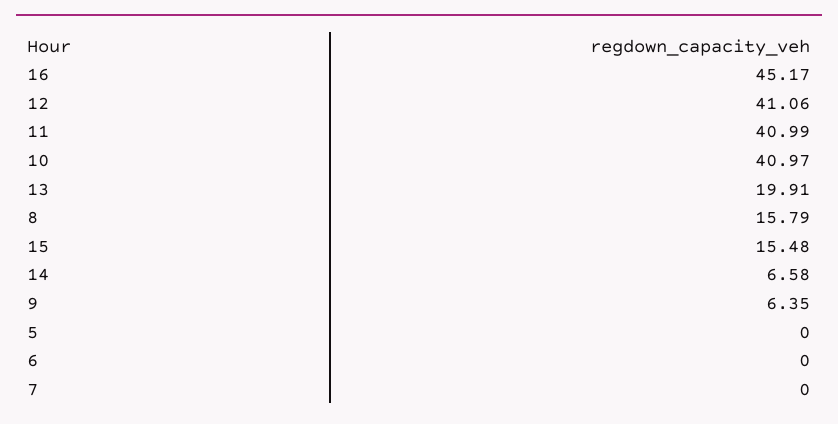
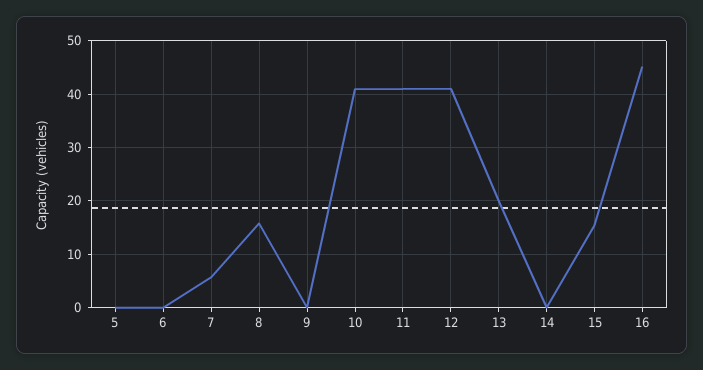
14: 6.58 -> 0
9: 6.35 -> 0
7: 0 -> 6

